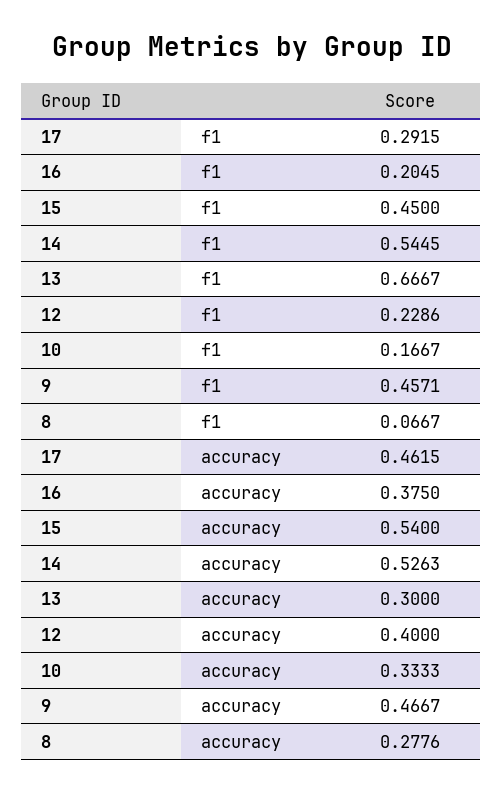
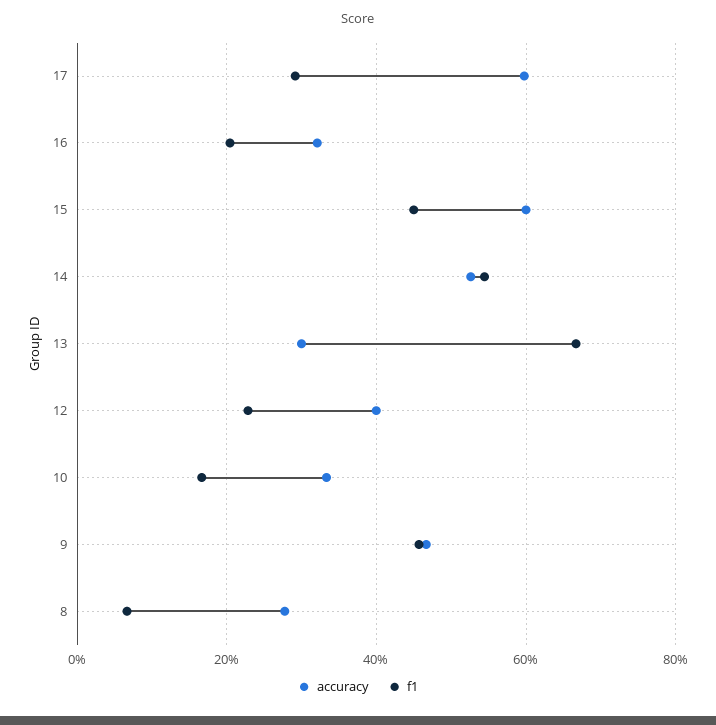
accuracy, 17: 0.4615 -> 0.6
accuracy, 16: 0.375 -> 0.32
accuracy, 15: 0.54 -> 0.6

